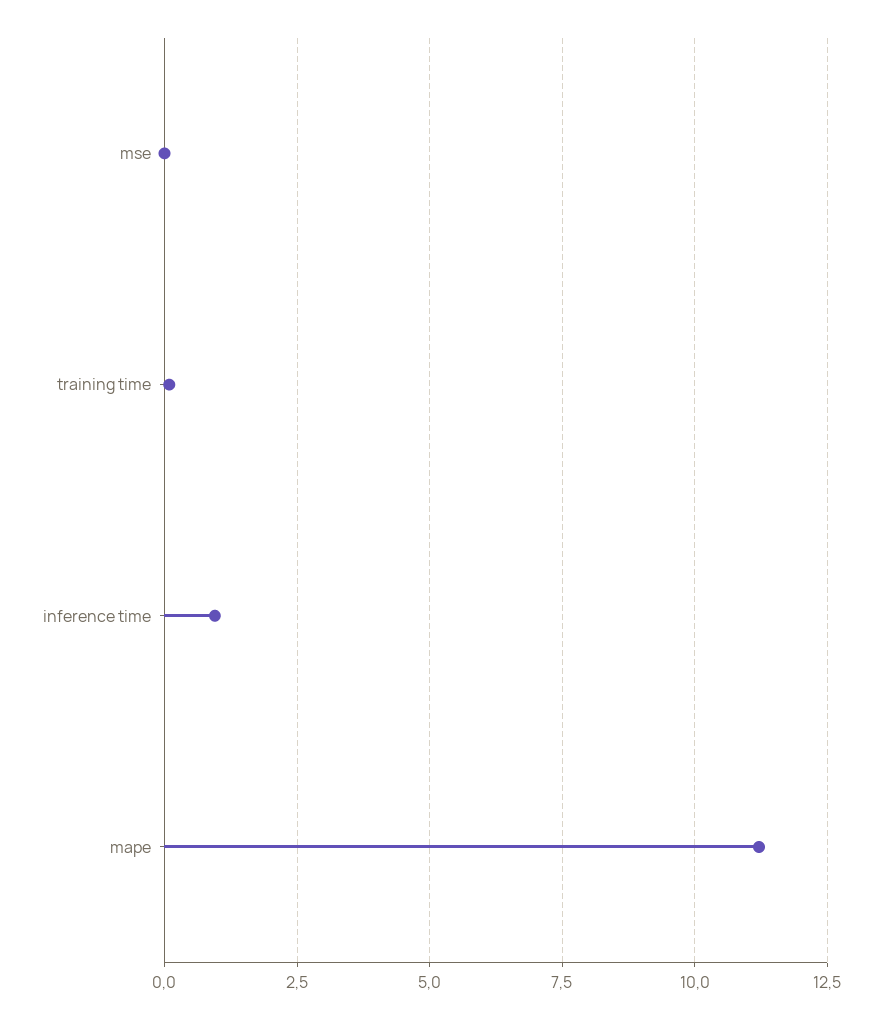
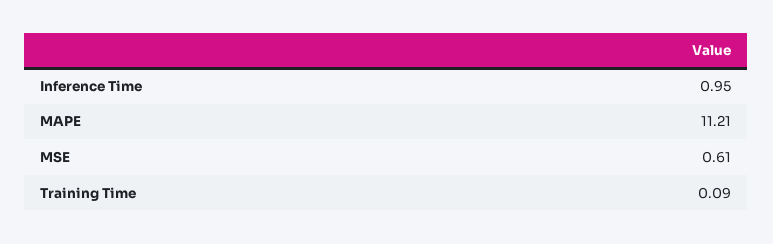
mse: 0 -> 0.61

